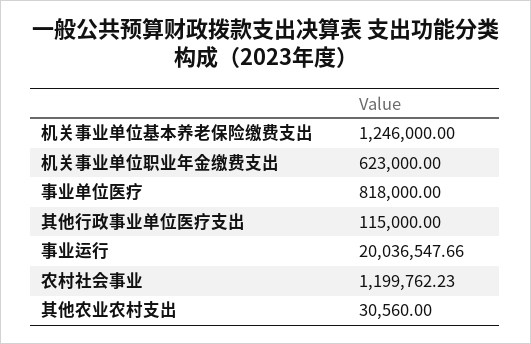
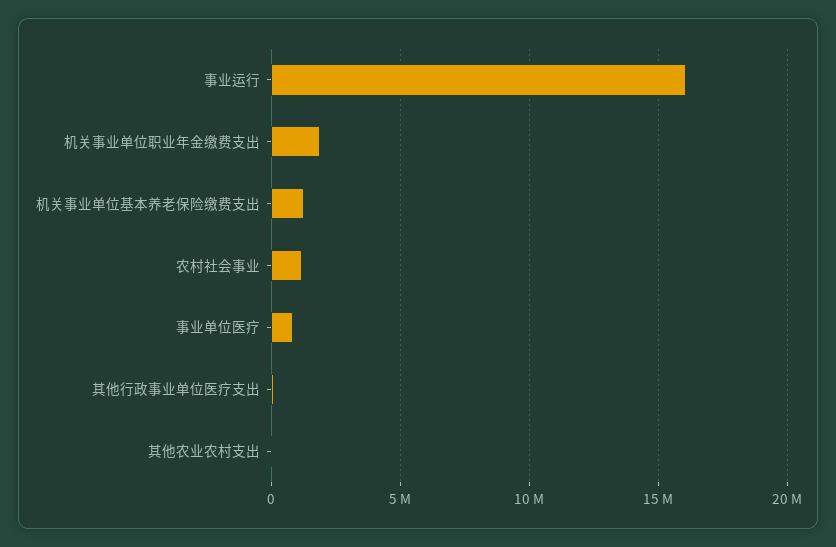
机关事业单位职业年金缴费支出: 623000 -> 2000000
事业运行: 20036547.66 -> 16000000

